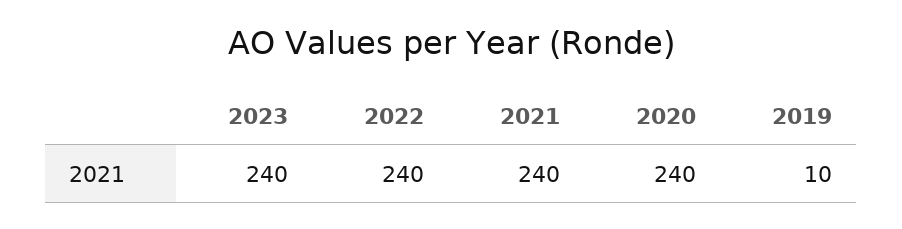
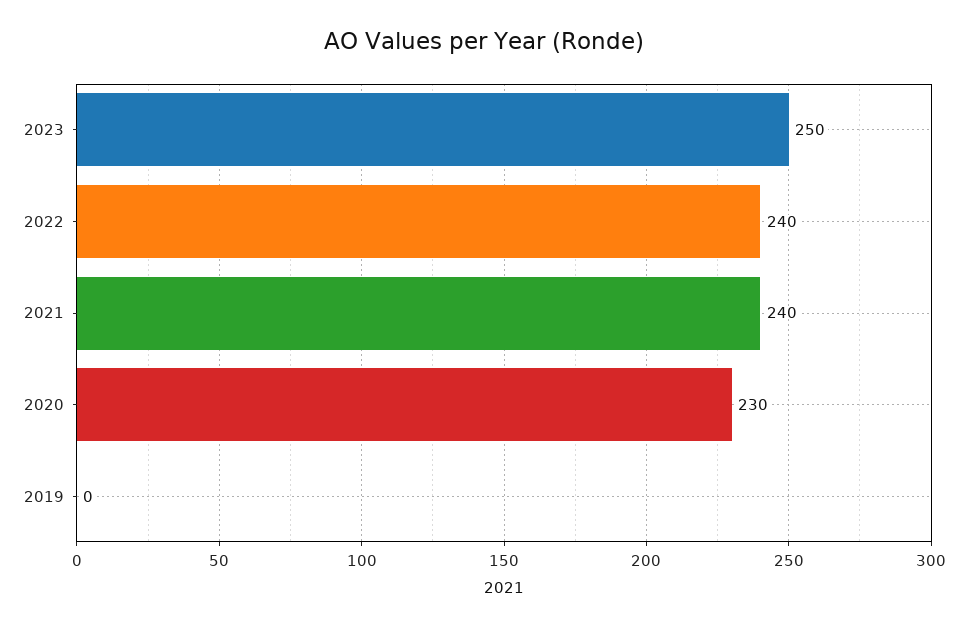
2023: 240 -> 250
2020: 240 -> 230
2019: 10 -> 0

